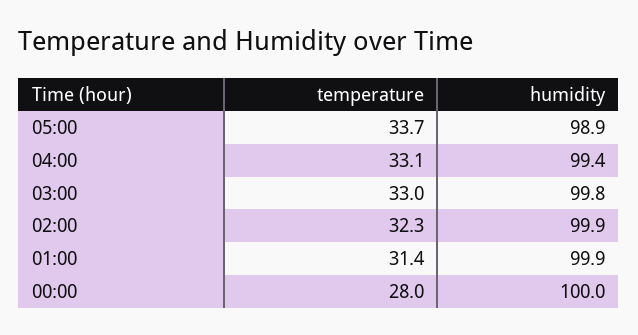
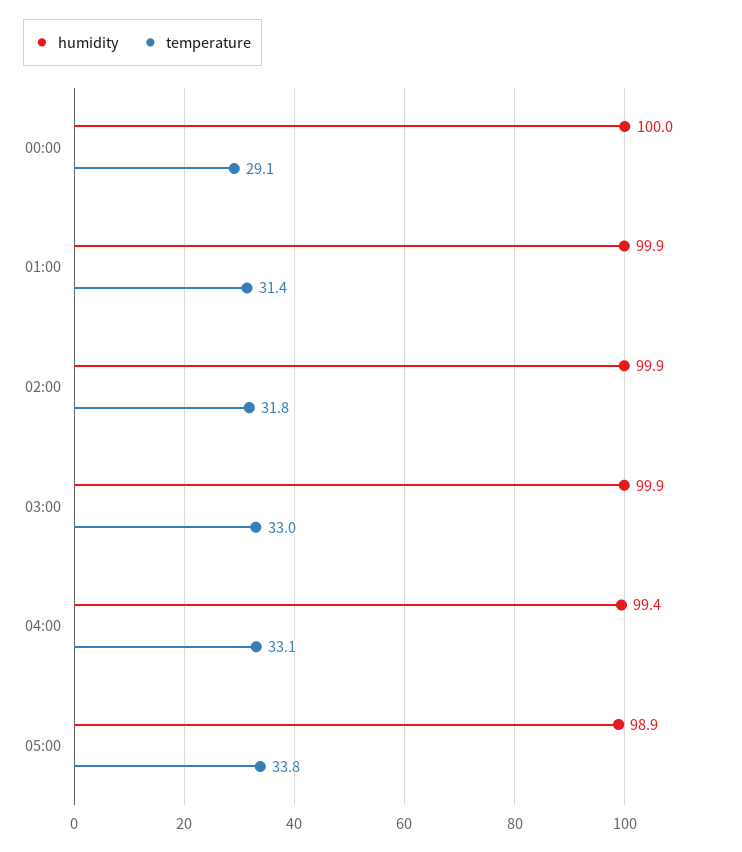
temperature, 05:00: 33.7 -> 33.8
humidity, 03:00: 99.8 -> 99.9
temperature, 02:00: 32.3 -> 31.8
temperature, 00:00: 28 -> 29.1

